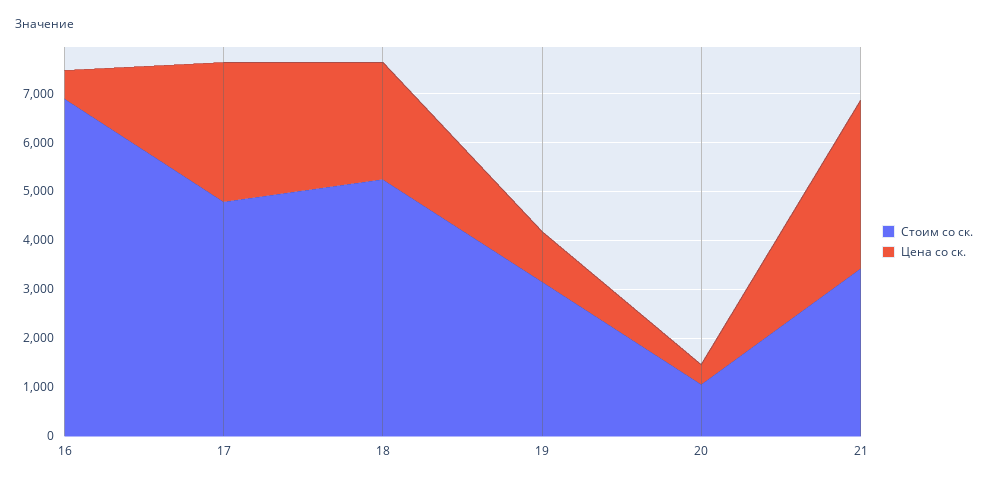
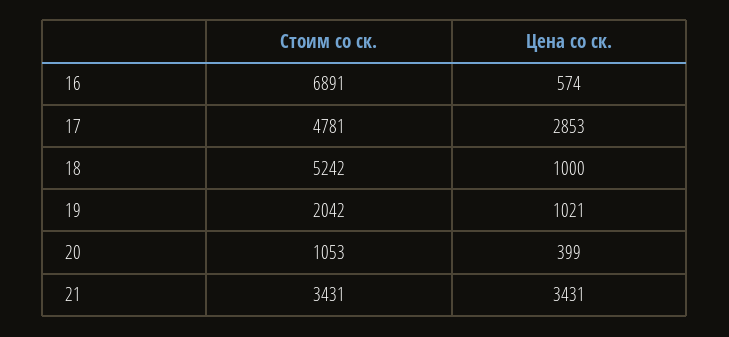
Цена со ск., 18: 2400 -> 1000
Стоим со ск., 19: 3200 -> 2042

